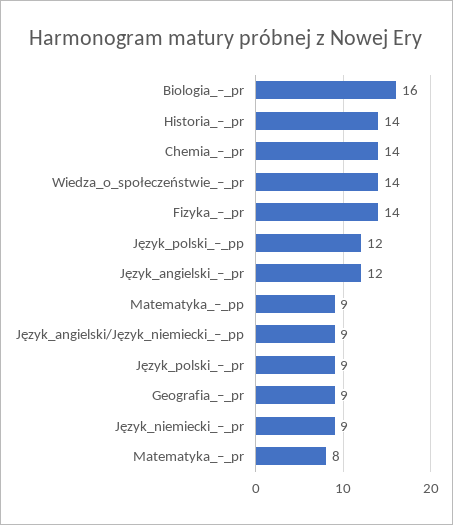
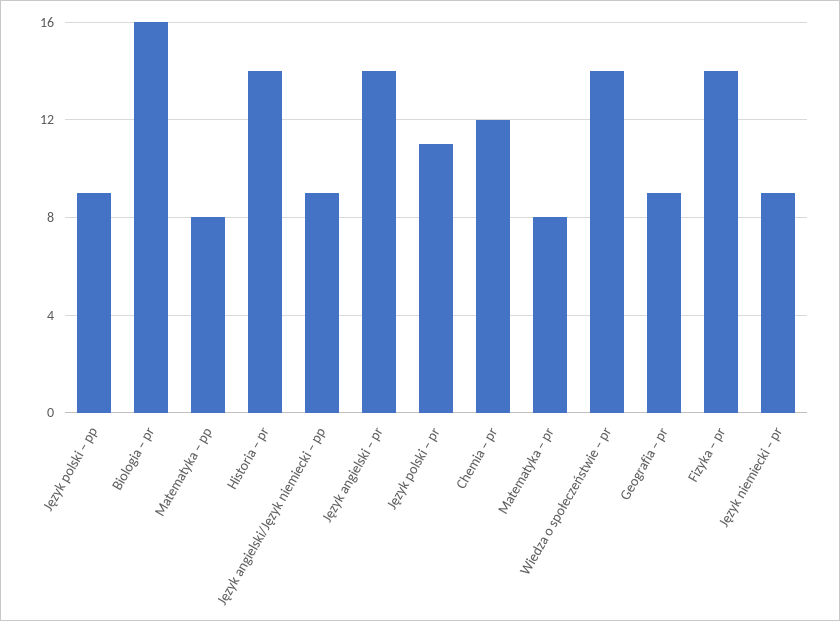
Chemia_–_pr: 14 -> 12
Język_polski_–_pp: 12 -> 9
Język_angielski_–_pr: 12 -> 14
Matematyka_–_pp: 9 -> 8
Język_polski_–_pr: 9 -> 11

